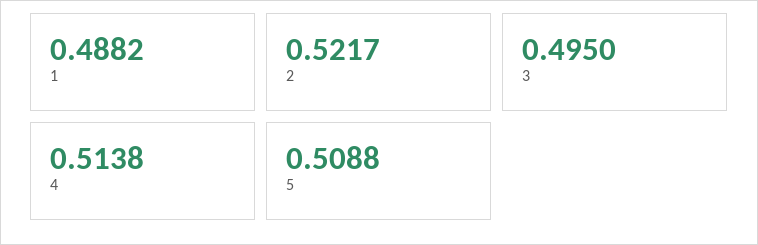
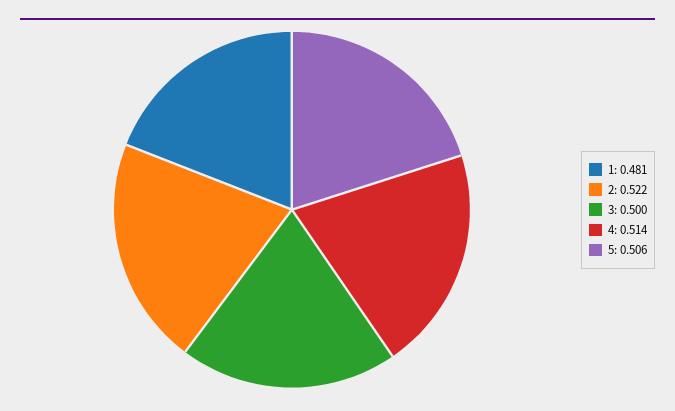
1: 0.4882 -> 0.481
3: 0.495 -> 0.5
5: 0.5088 -> 0.506

